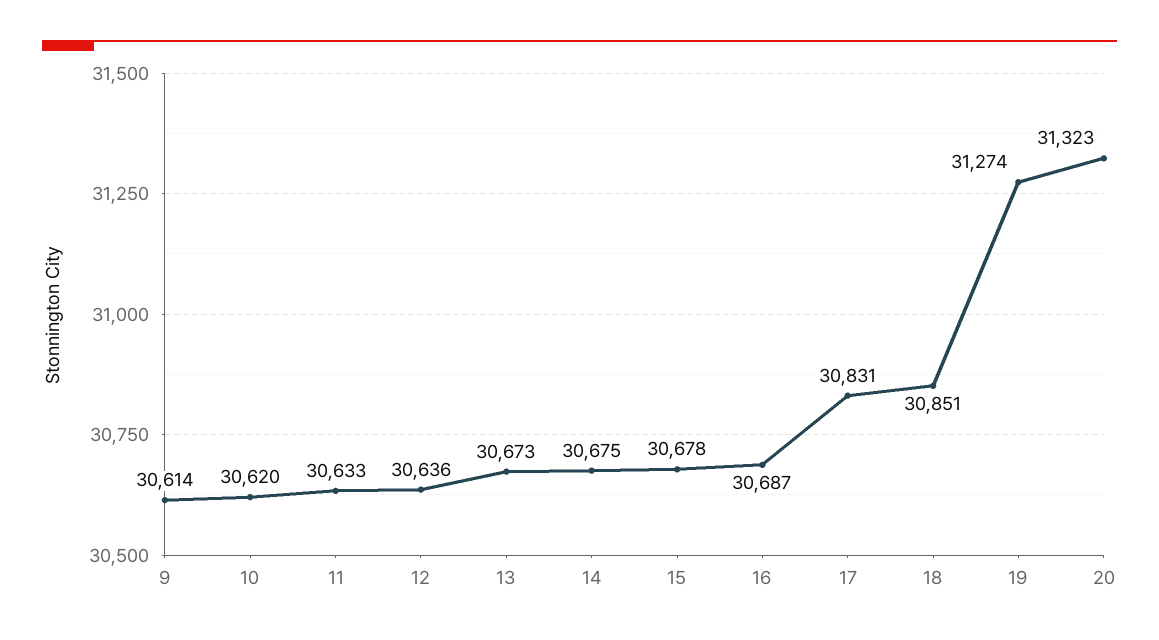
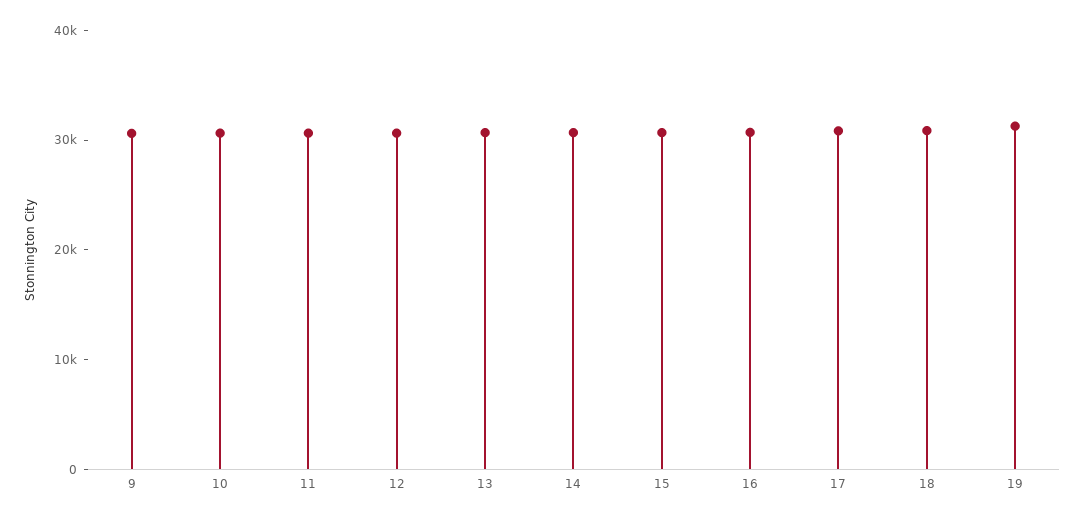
20: 31323 -> none

